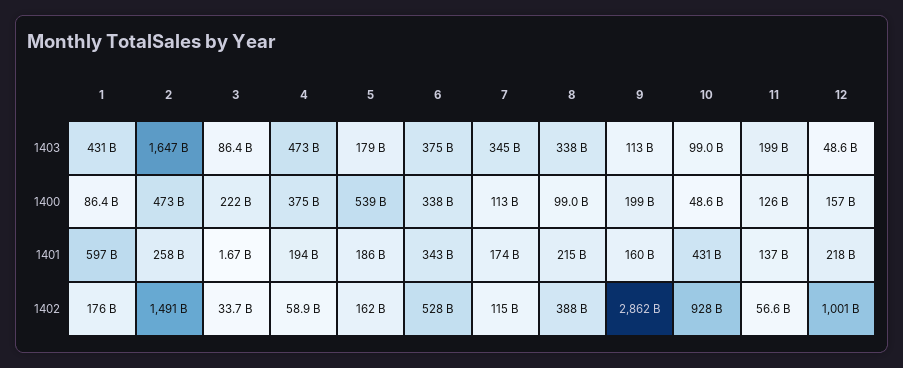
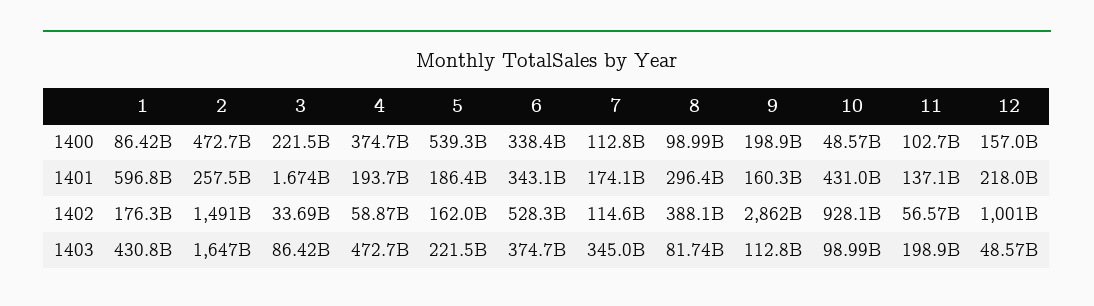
5, 1403: 179000000000 -> 221500000000
8, 1403: 338000000000 -> 81740000000
11, 1400: 126000000000 -> 102700000000
8, 1401: 215000000000 -> 296400000000

